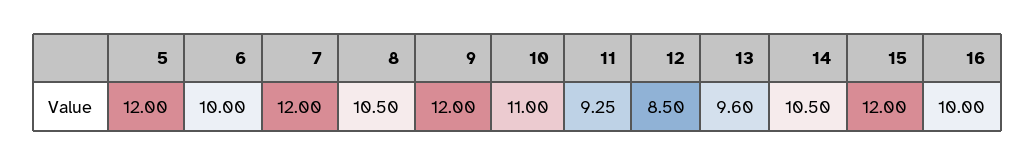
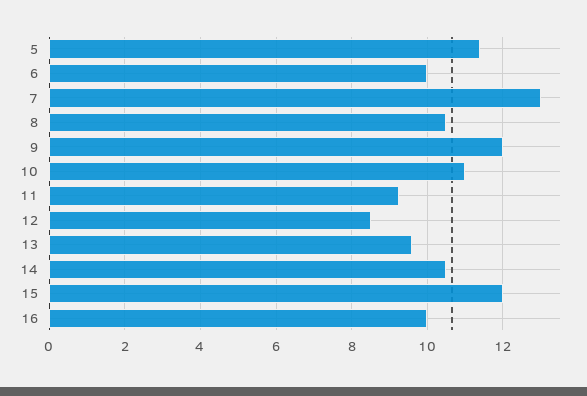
5: 12 -> 11.4
7: 12 -> 13

